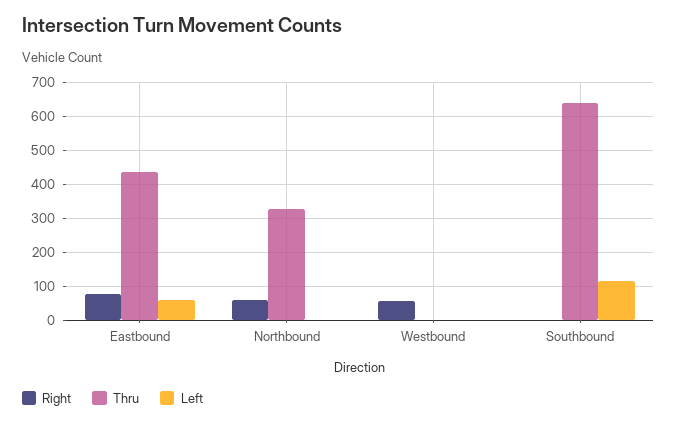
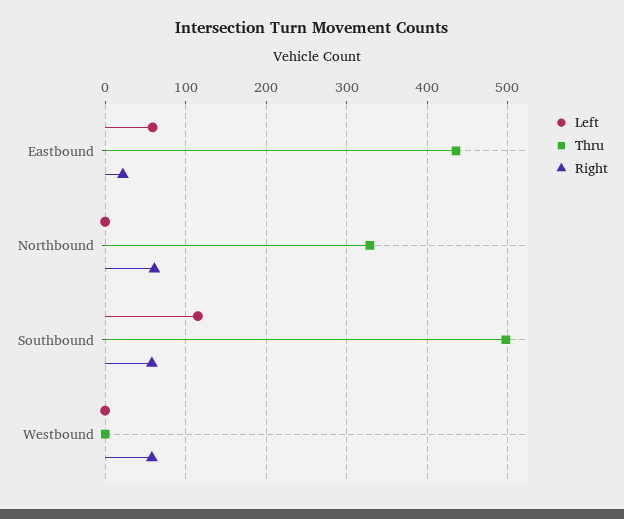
Right, Eastbound: 80 -> 20
Right, Southbound: 0 -> 60
Thru, Southbound: 640 -> 500

